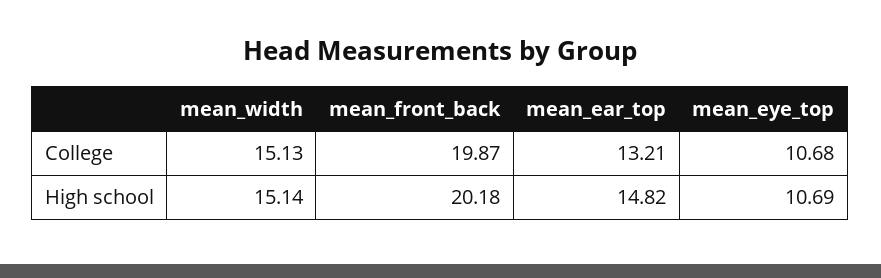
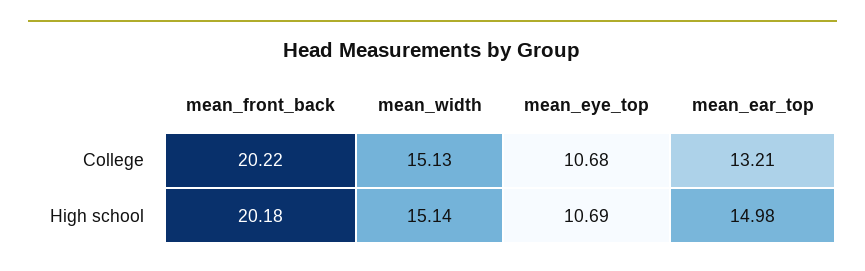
mean_front_back, College: 19.87 -> 20.22
mean_ear_top, High school: 14.82 -> 14.98

